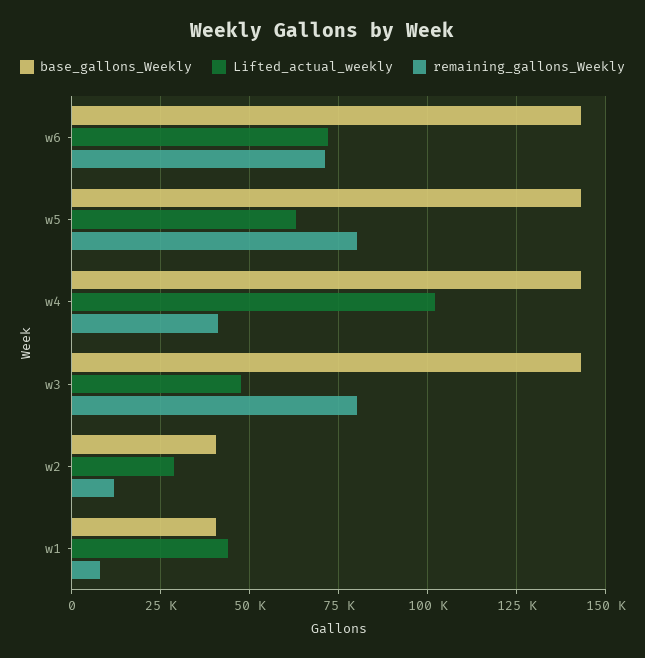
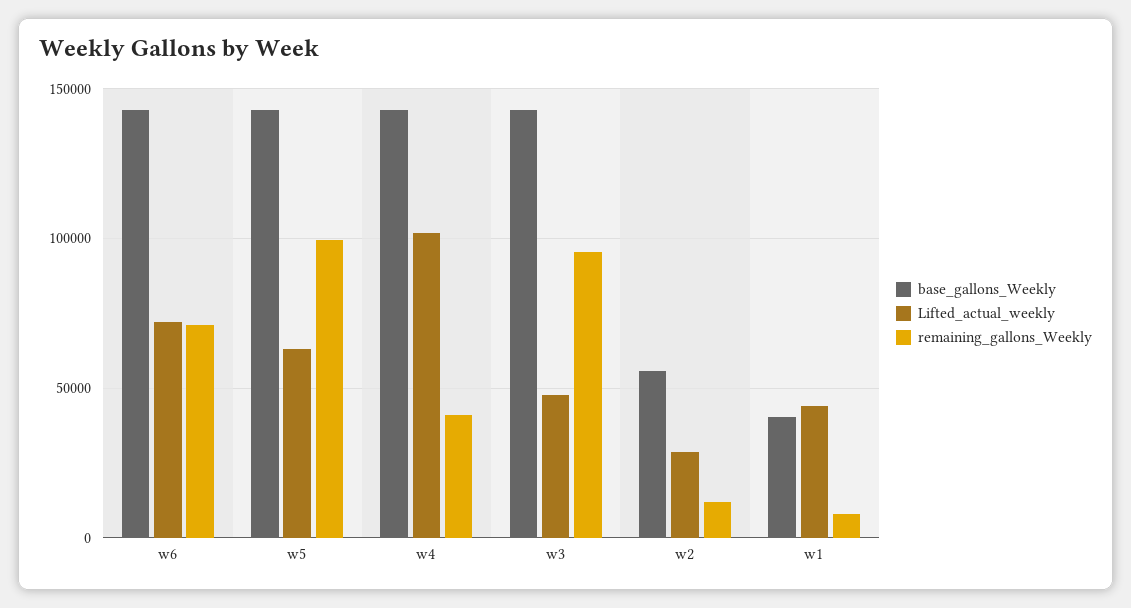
remaining_gallons_Weekly, w5: 80000 -> 100000
remaining_gallons_Weekly, w3: 80000 -> 95000
base_gallons_Weekly, w2: 40000 -> 55000

